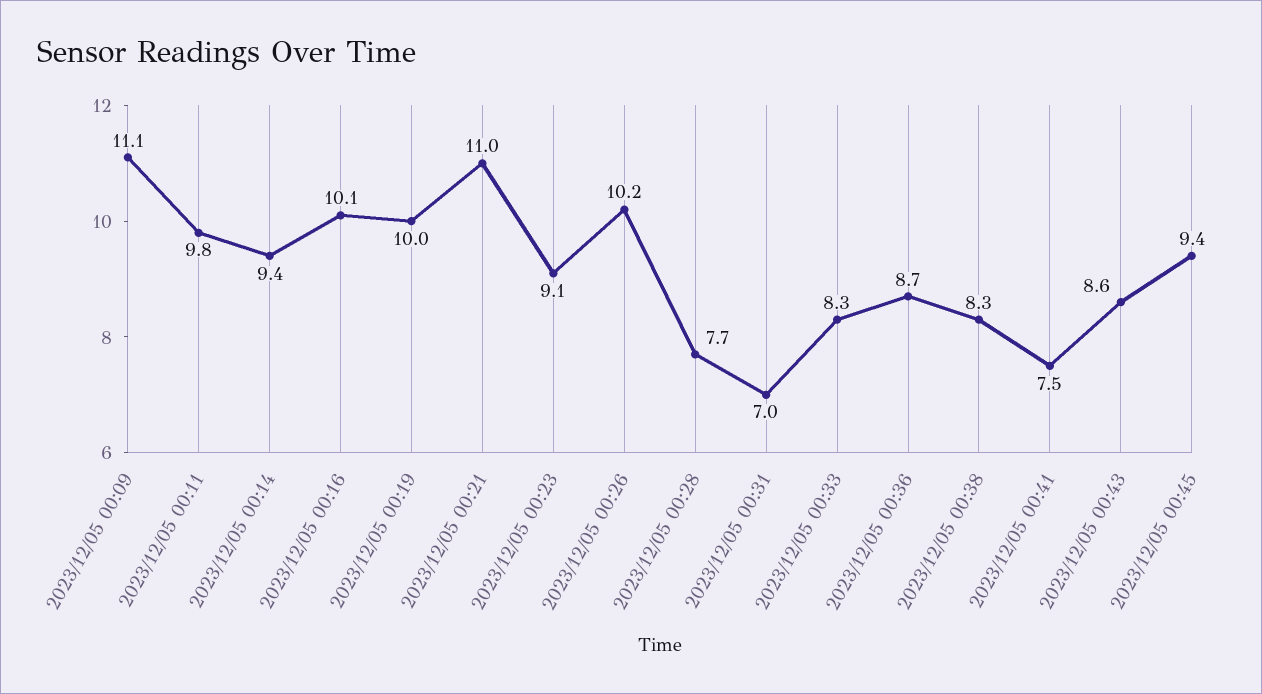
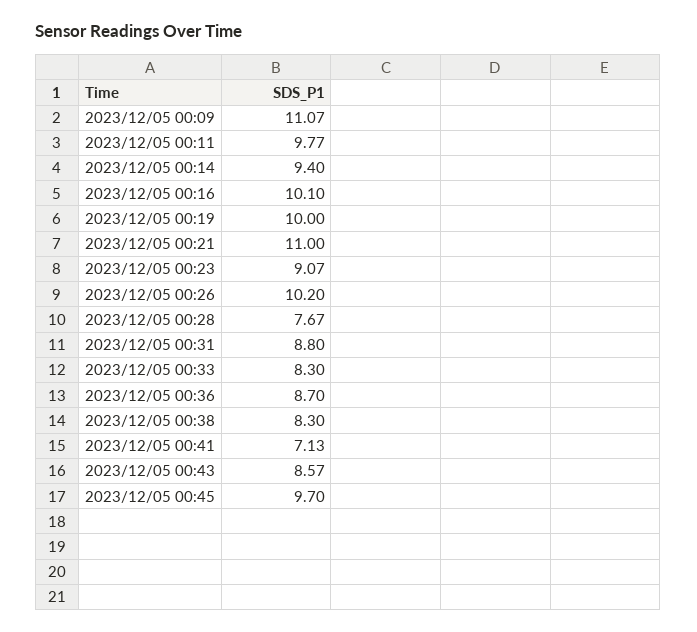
2023/12/05 00:31: 7 -> 8.8
2023/12/05 00:41: 7.5 -> 7.13
2023/12/05 00:45: 9.4 -> 9.7

